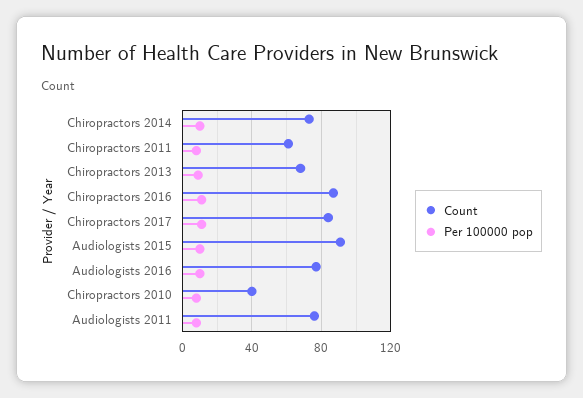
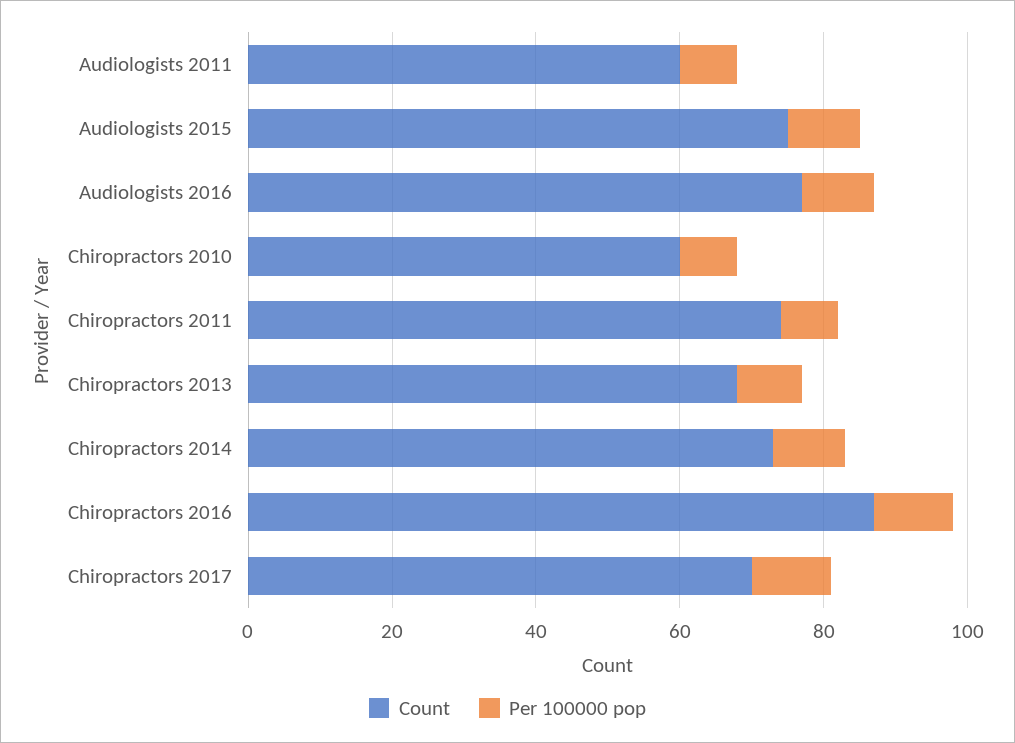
Count, Chiropractors 2011: 60 -> 75
Count, Chiropractors 2017: 85 -> 70
Count, Audiologists 2015: 90 -> 75
Count, Chiropractors 2010: 40 -> 60
Count, Audiologists 2011: 75 -> 60

